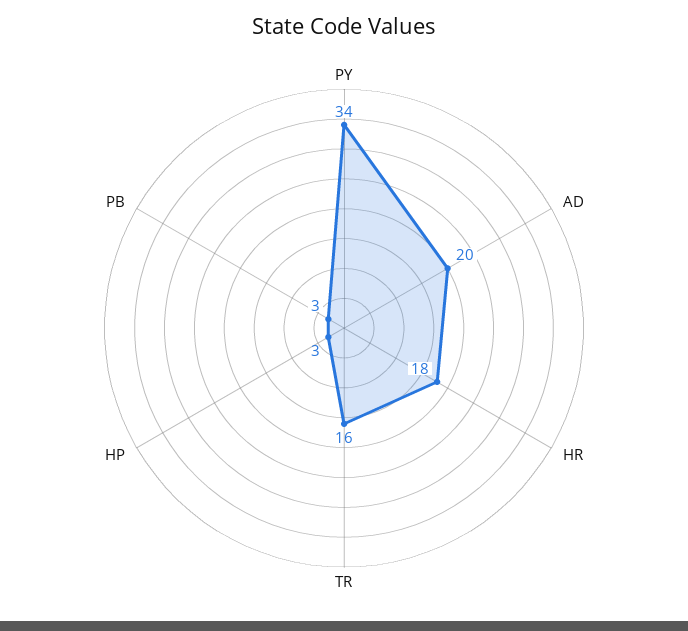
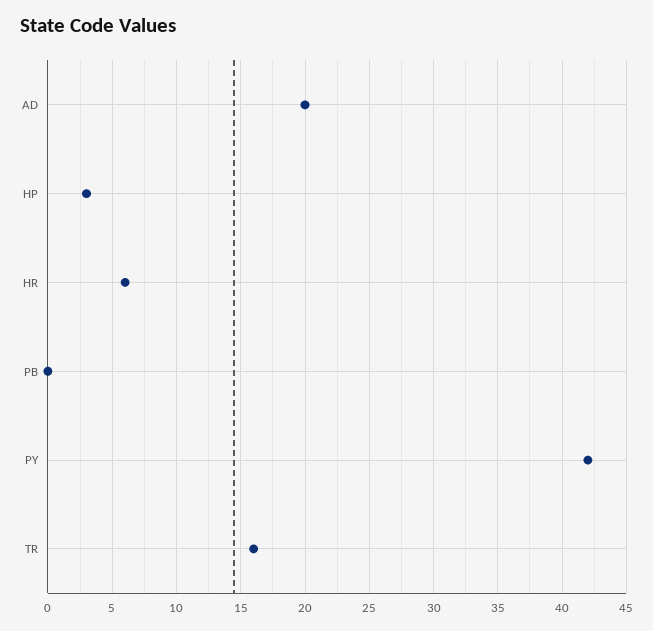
PY: 34 -> 42
HR: 18 -> 6
PB: 3 -> 0

